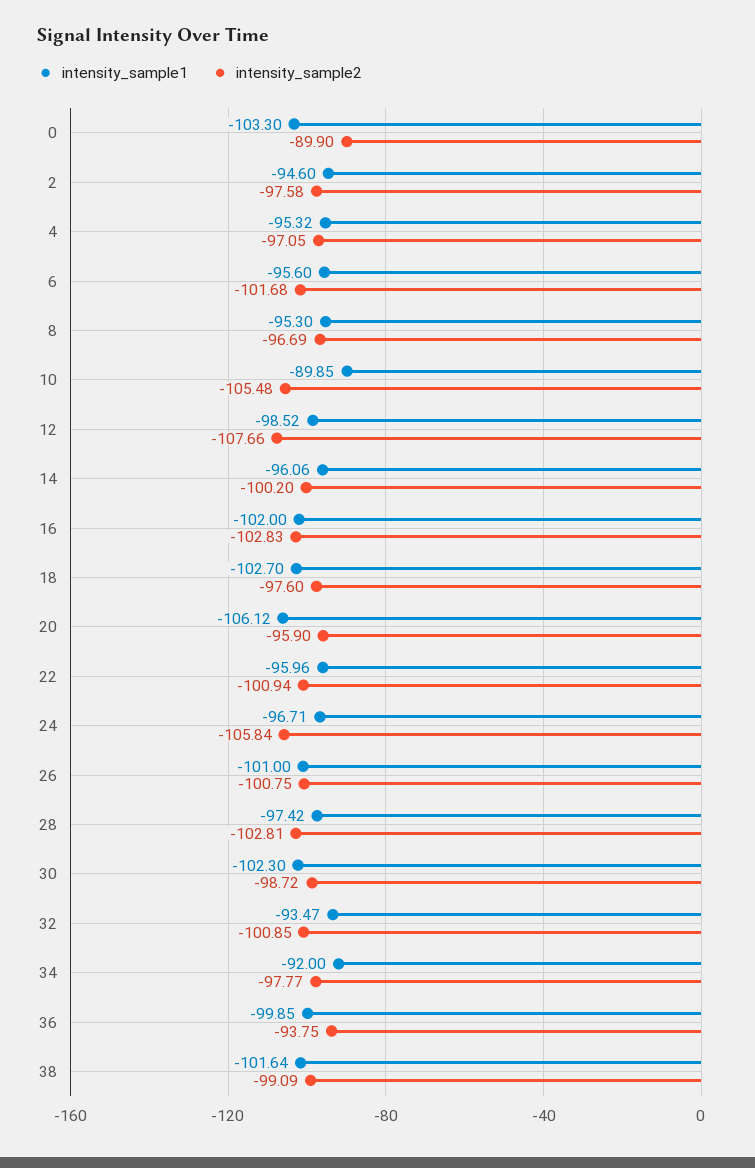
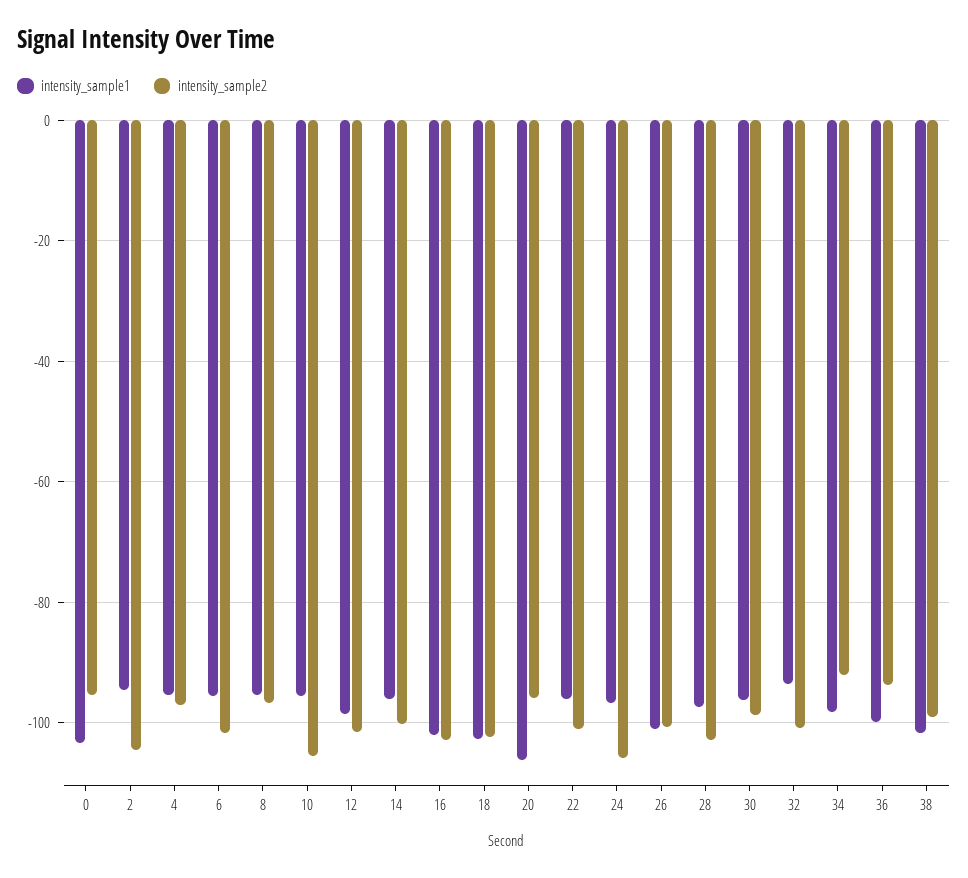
intensity_sample2, 0: -89.9 -> -96
intensity_sample2, 2: -97.58 -> -104
intensity_sample1, 10: -89.85 -> -96
intensity_sample2, 12: -107.66 -> -102
intensity_sample2, 18: -97.6 -> -102
intensity_sample1, 30: -102.3 -> -96
intensity_sample1, 34: -92 -> -98
intensity_sample2, 34: -97.77 -> -92

